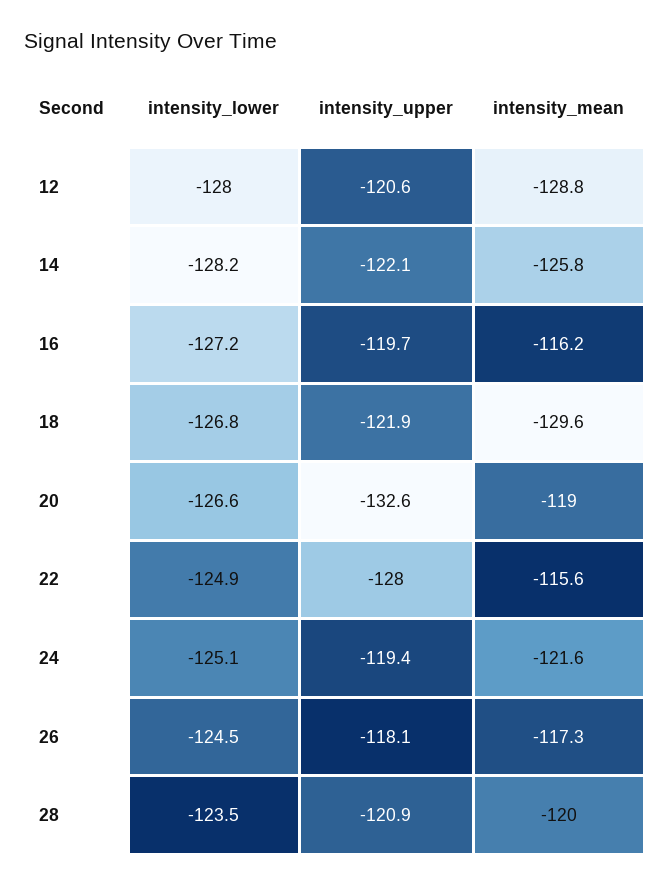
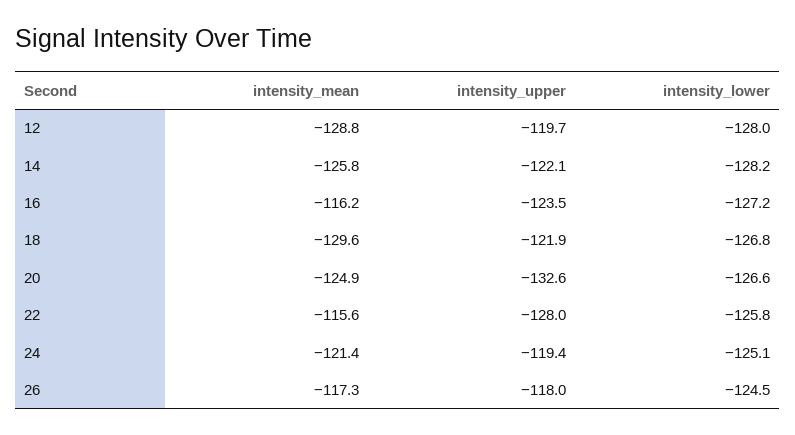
intensity_upper, 12: -120.6 -> -119.7
intensity_upper, 16: -119.7 -> -123.5
intensity_mean, 20: -119 -> -124.9
intensity_lower, 22: -124.9 -> -125.8
intensity_mean, 24: -121.6 -> -121.4
intensity_upper, 26: -118.1 -> -118
intensity_lower, 28: -123.5 -> none
intensity_upper, 28: -120.9 -> none
intensity_mean, 28: -120 -> none

